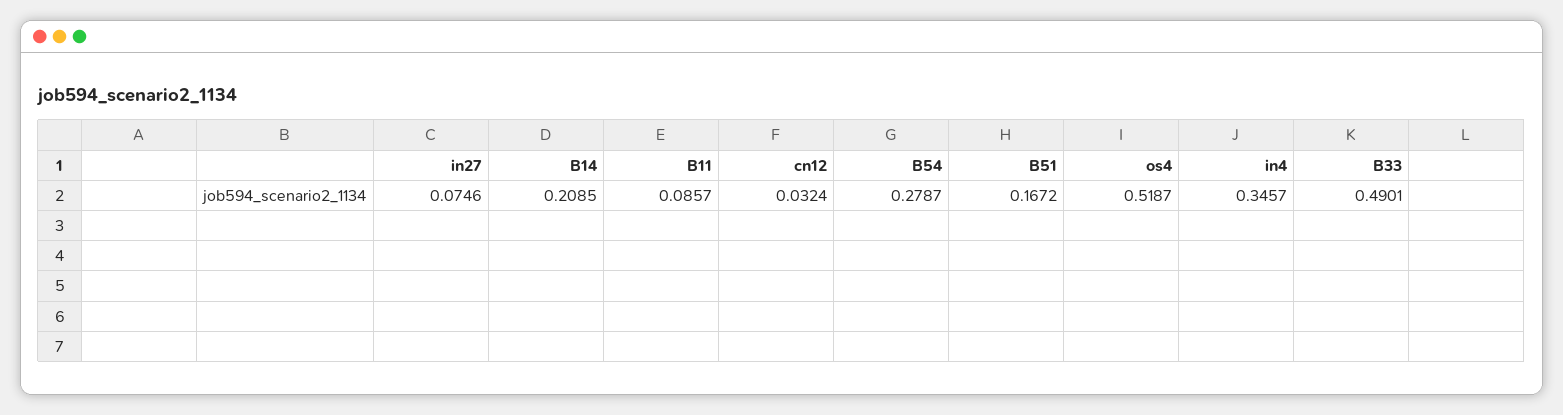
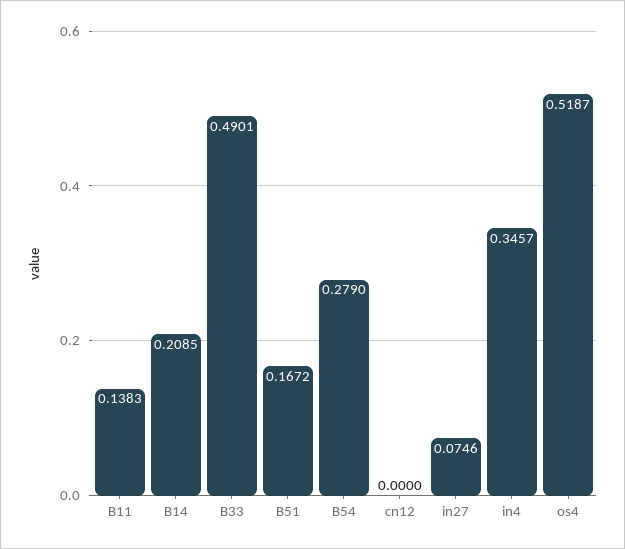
B11: 0.0857 -> 0.1383
cn12: 0.0324 -> 0
B54: 0.2787 -> 0.279

